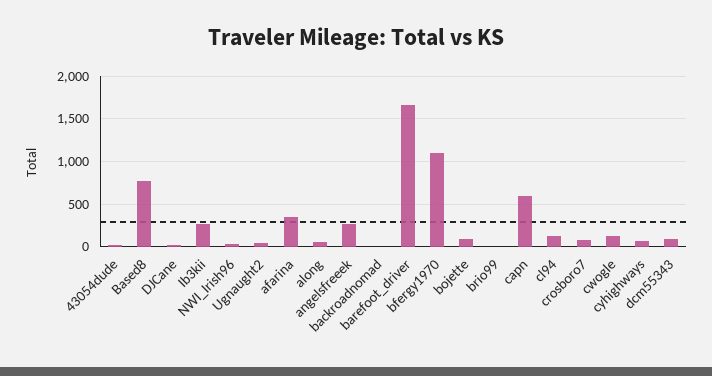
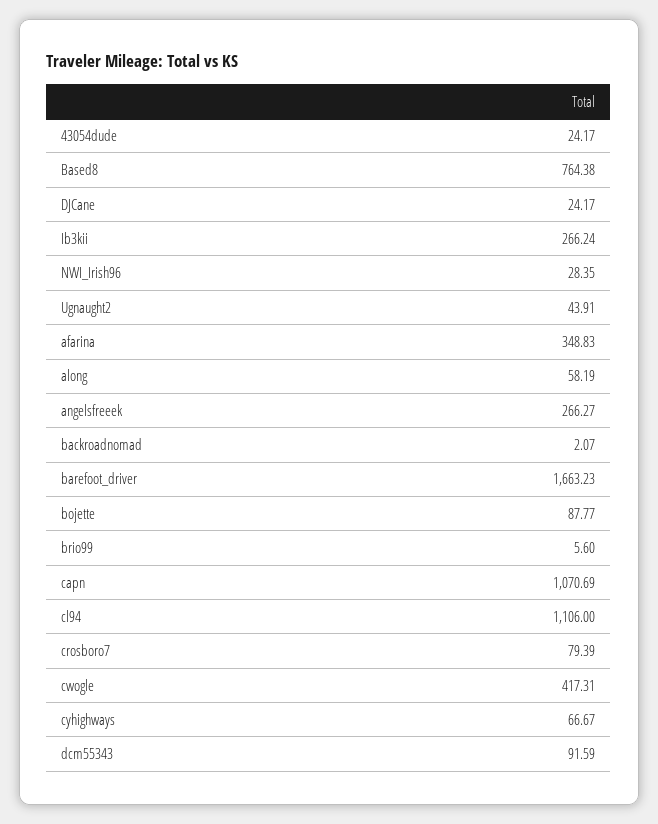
bfergy1970: 1100 -> none
capn: 600 -> 1070.69
cl94: 100 -> 1106
cwogle: 100 -> 417.31

